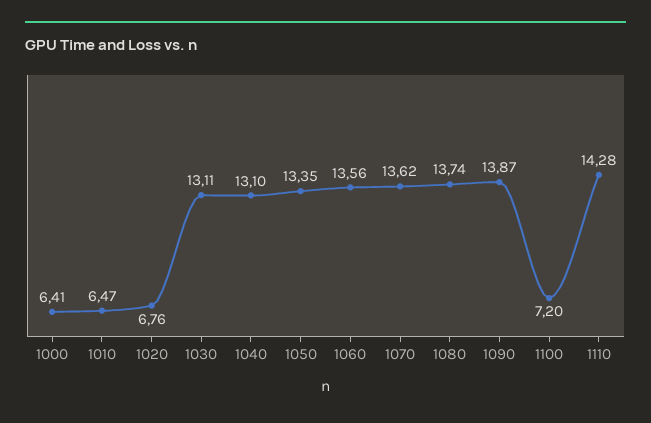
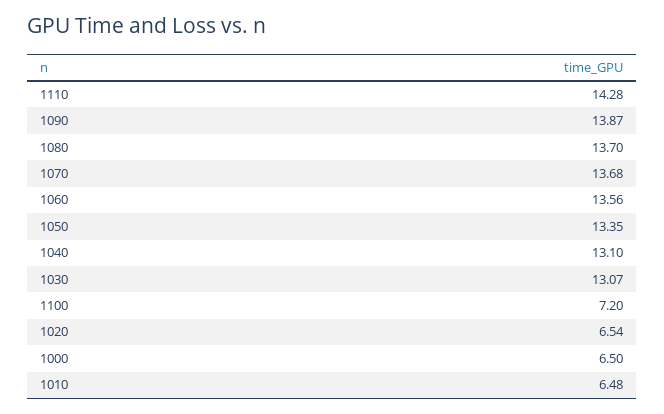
1000: 6.41 -> 6.5
1010: 6.47 -> 6.48
1020: 6.76 -> 6.54
1030: 13.11 -> 13.07
1070: 13.62 -> 13.68
1080: 13.74 -> 13.7

